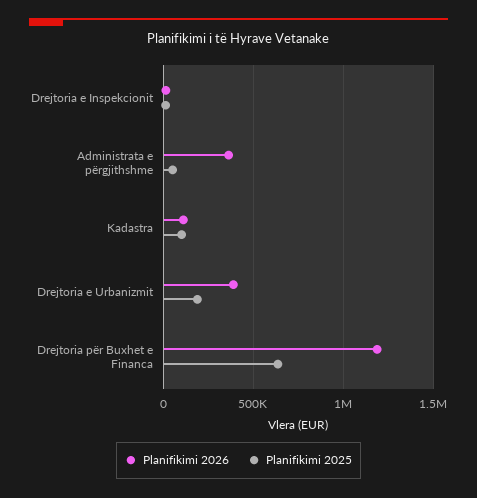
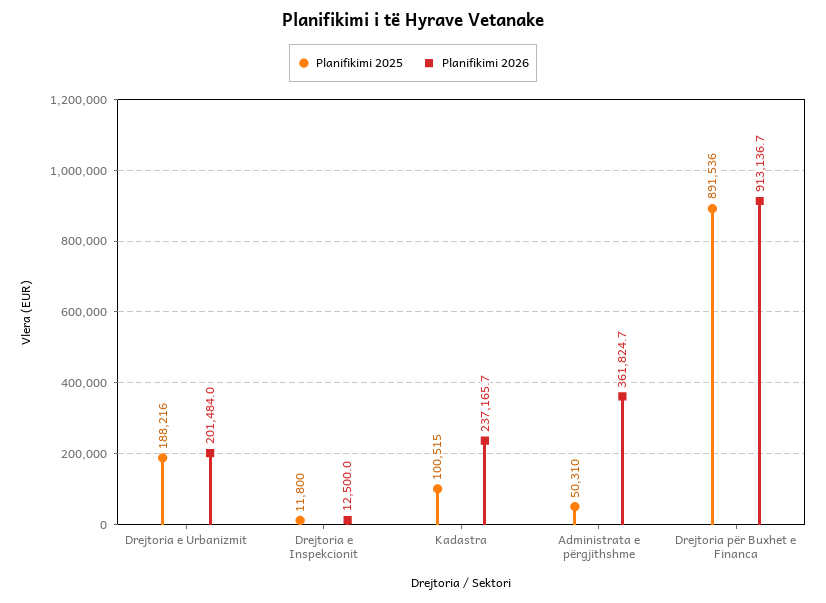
Planifikimi 2026, Kadastra: 100000 -> 237165.7
Planifikimi 2026, Drejtoria e Urbanizmit: 400000 -> 201484
Planifikimi 2026, Drejtoria për Buxhet e Financa: 1200000 -> 913136.7
Planifikimi 2025, Drejtoria për Buxhet e Financa: 650000 -> 891536

